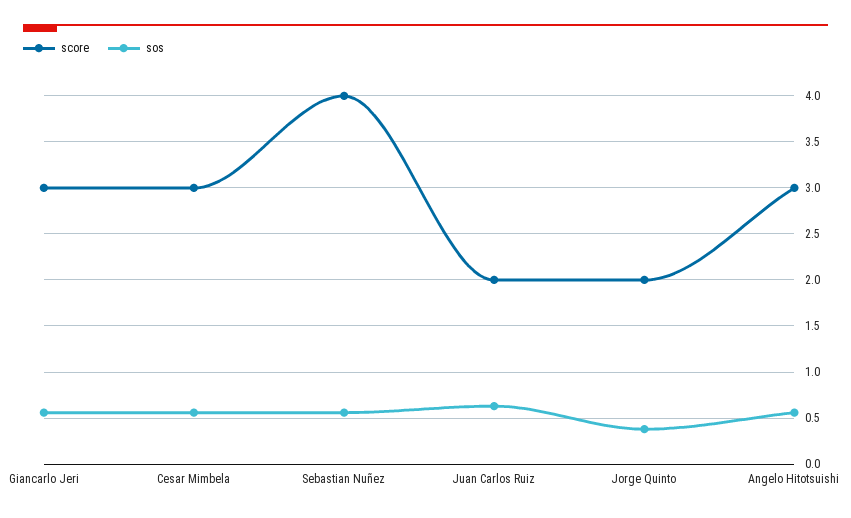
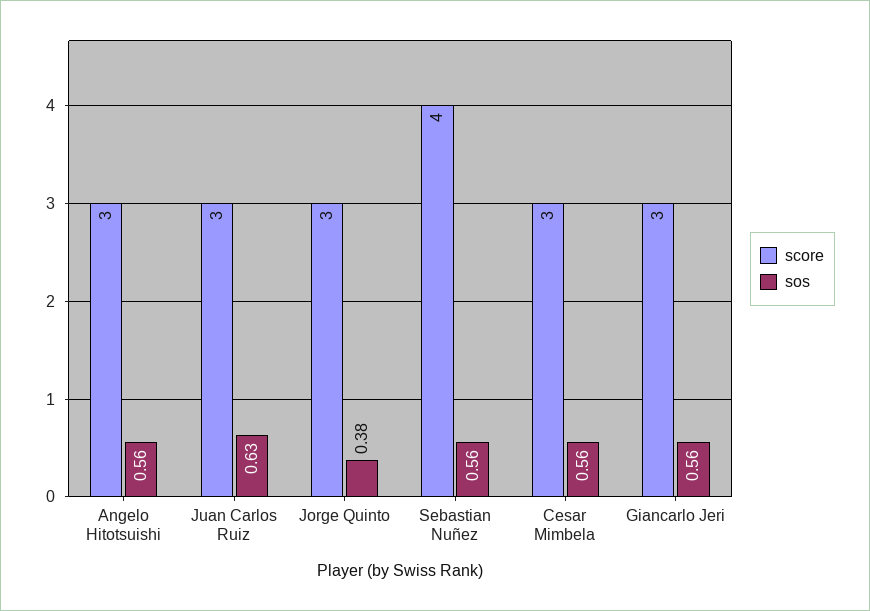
score, Juan Carlos Ruiz: 2 -> 3
score, Jorge Quinto: 2 -> 3

